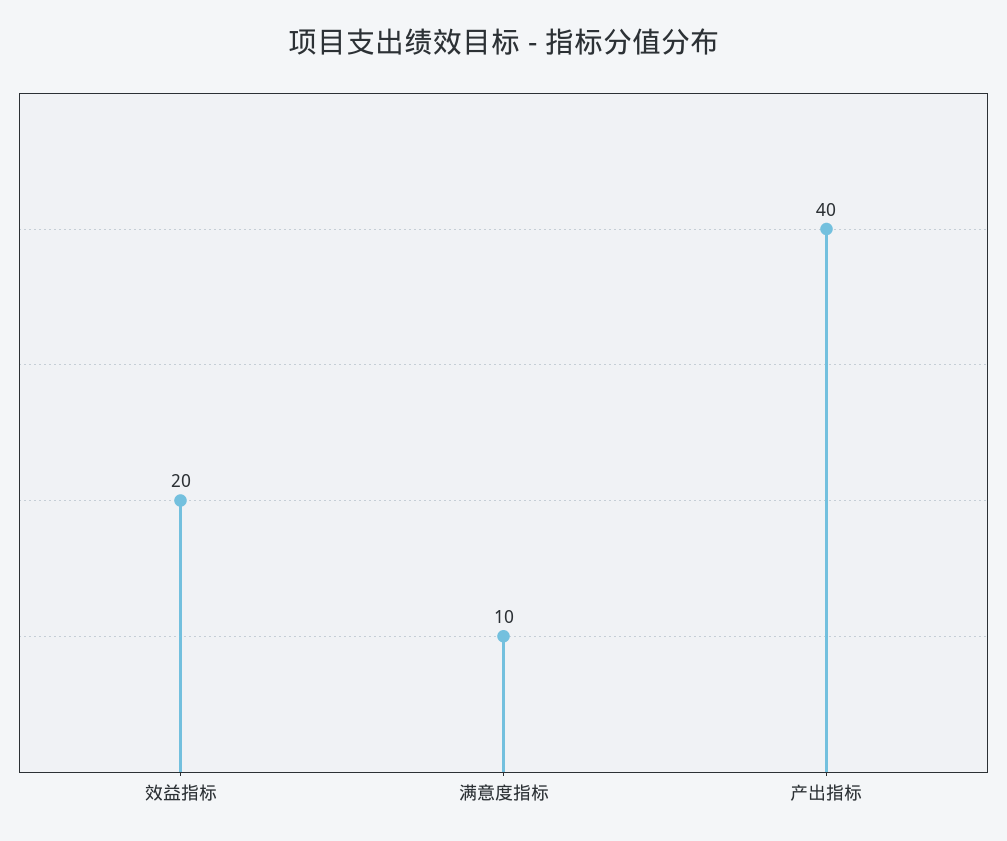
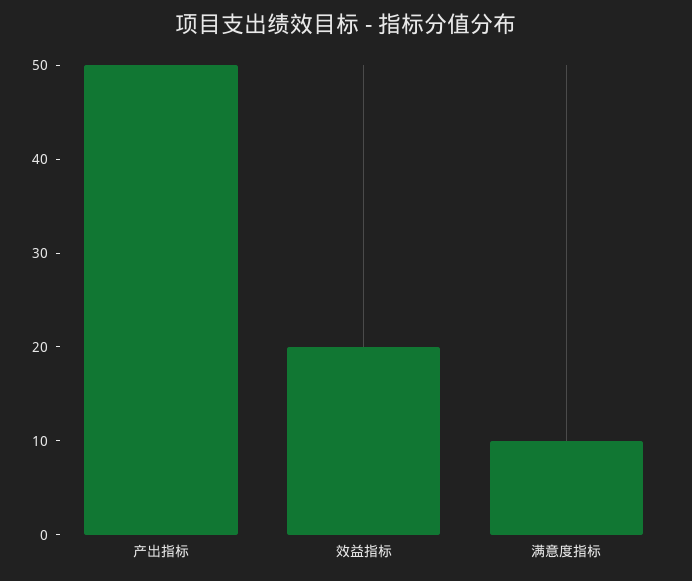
产出指标: 40 -> 50

